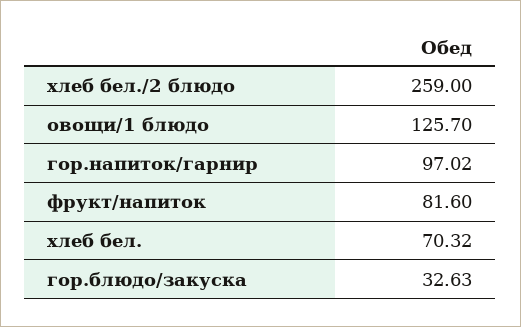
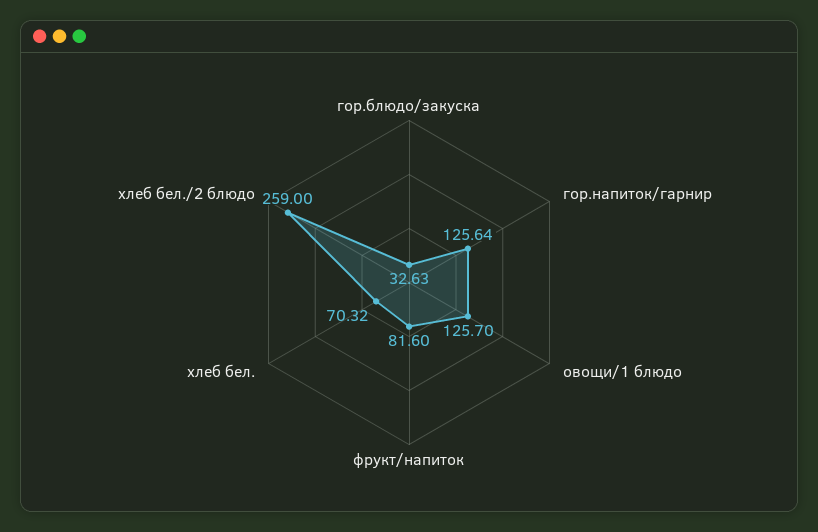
гор.напиток/гарнир: 97.02 -> 125.64

